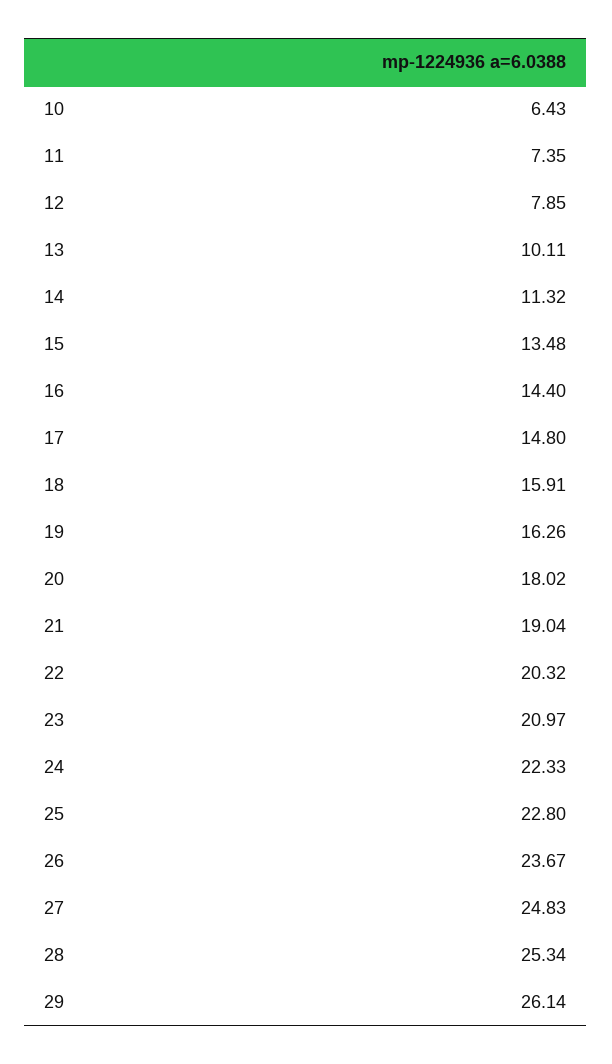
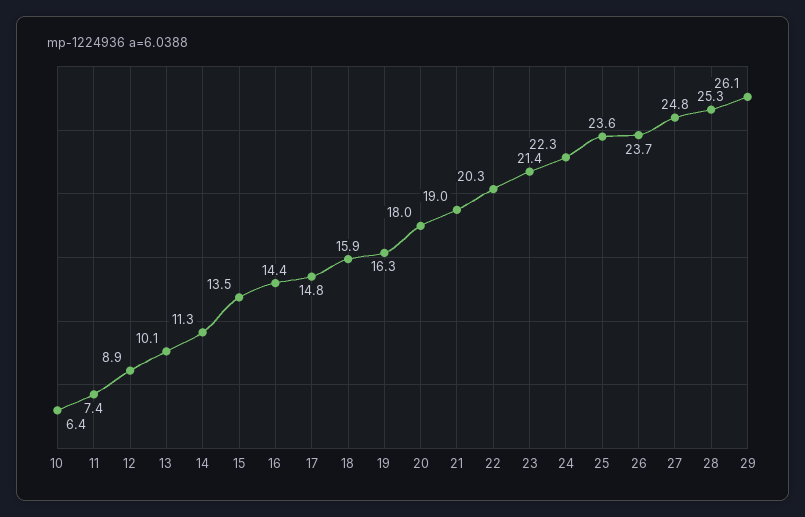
12: 7.85 -> 8.9
23: 20.97 -> 21.4
25: 22.8 -> 23.6

